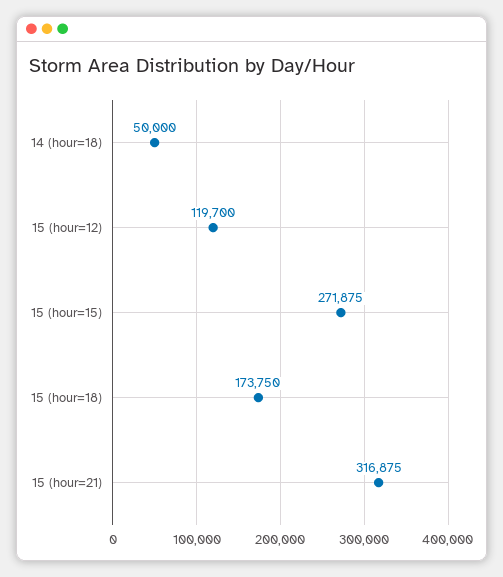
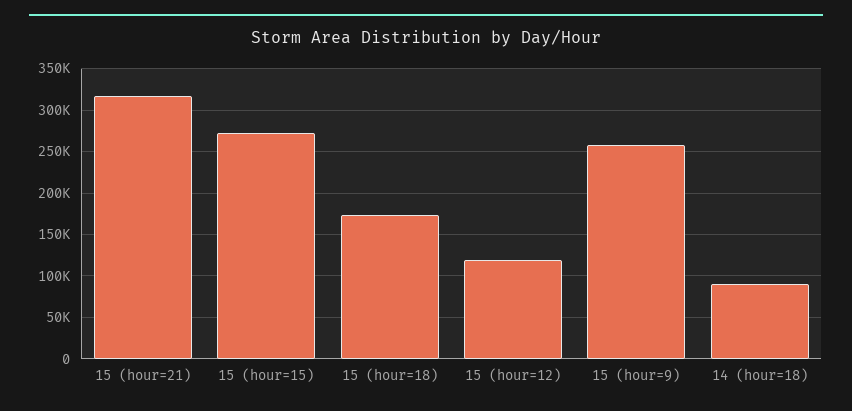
14 (hour=18): 50000 -> 90000
15 (hour=9): none -> 260000

